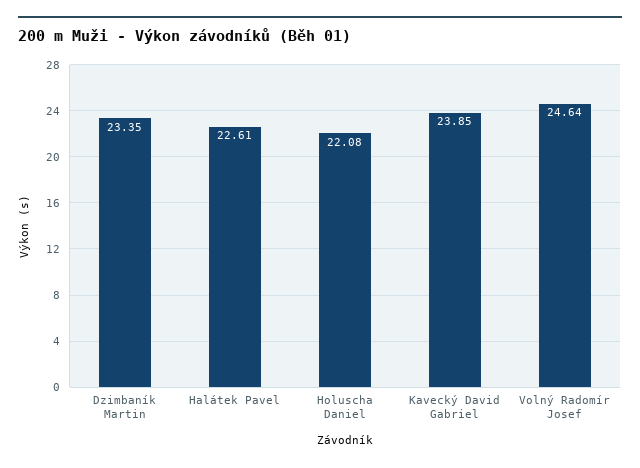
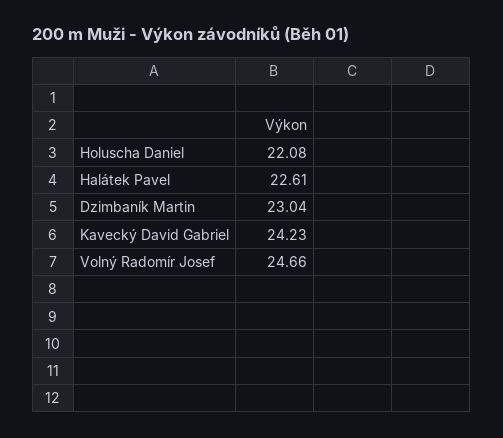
Dzimbaník Martin: 23.35 -> 23.04
Kavecký David Gabriel: 23.85 -> 24.23
Volný Radomír Josef: 24.64 -> 24.66

